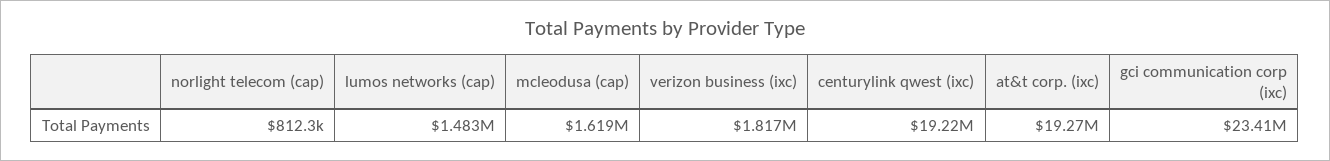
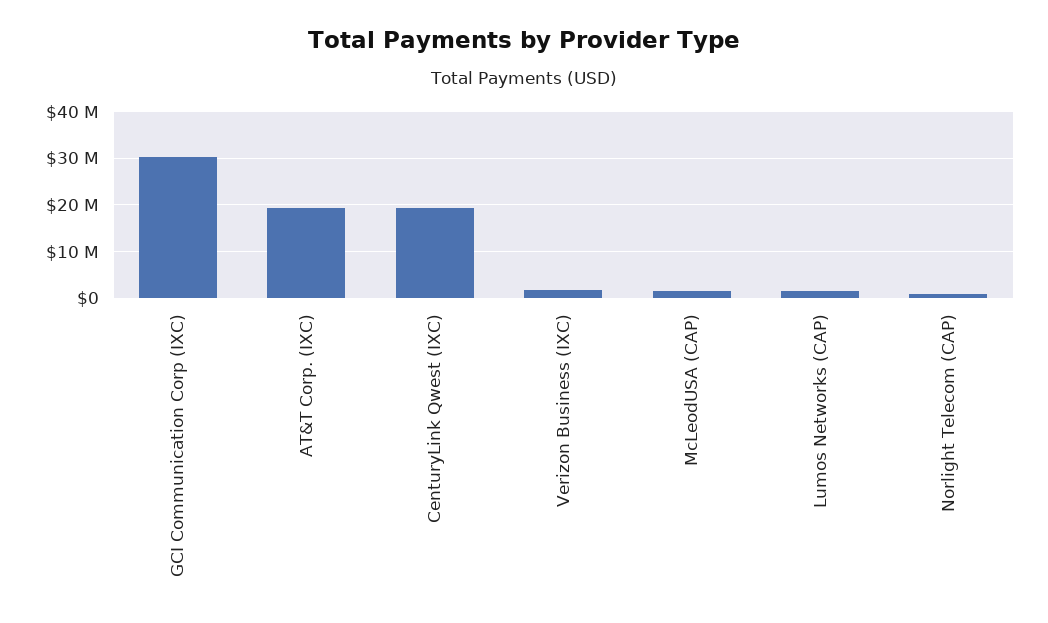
gci communication corp (ixc): 23410000 -> 30000000

